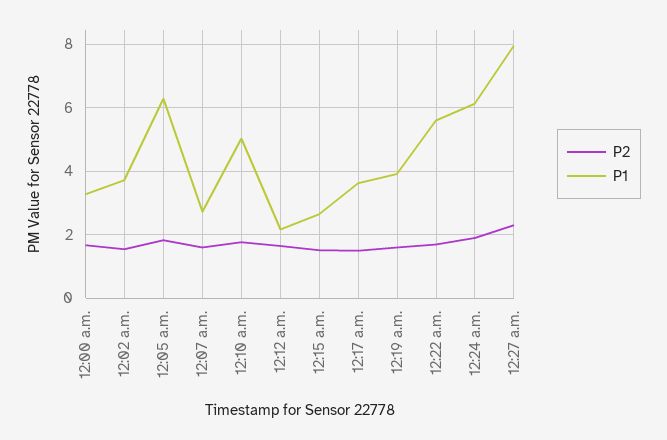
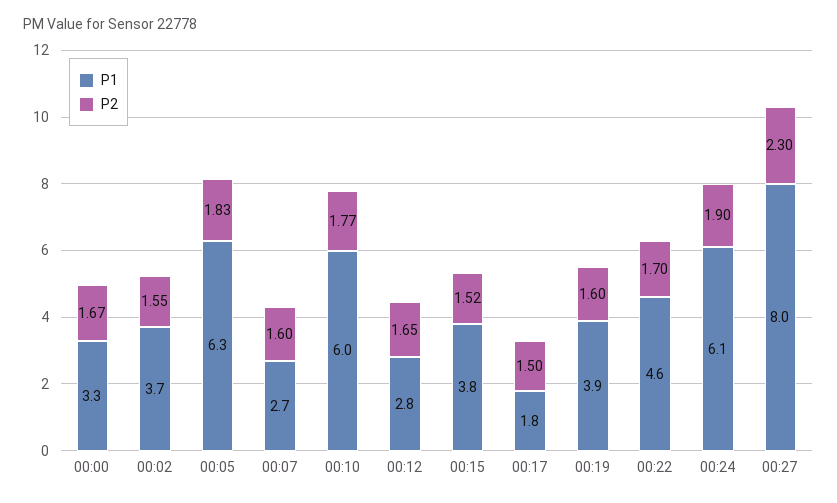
P1, 12:10 a.m.: 5 -> 6
P1, 12:12 a.m.: 2.2 -> 2.8
P1, 12:15 a.m.: 2.6 -> 3.8
P1, 12:17 a.m.: 3.6 -> 1.8
P1, 12:22 a.m.: 5.6 -> 4.6

